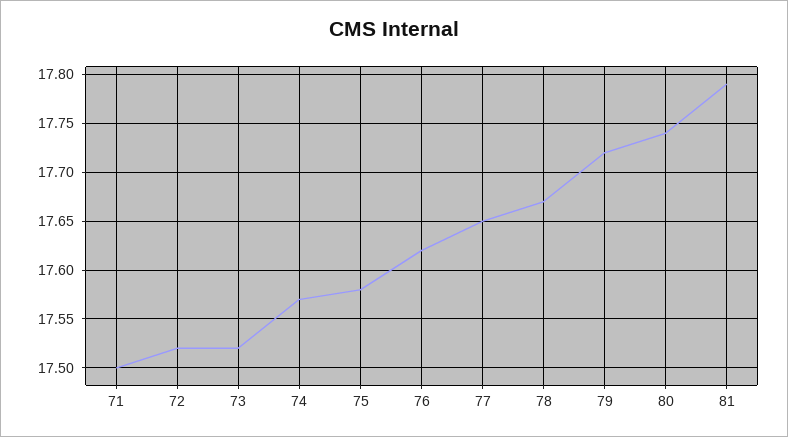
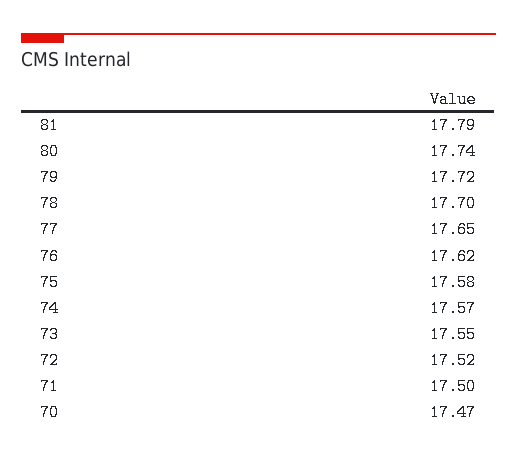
73: 17.52 -> 17.55
78: 17.67 -> 17.7
70: none -> 17.47

